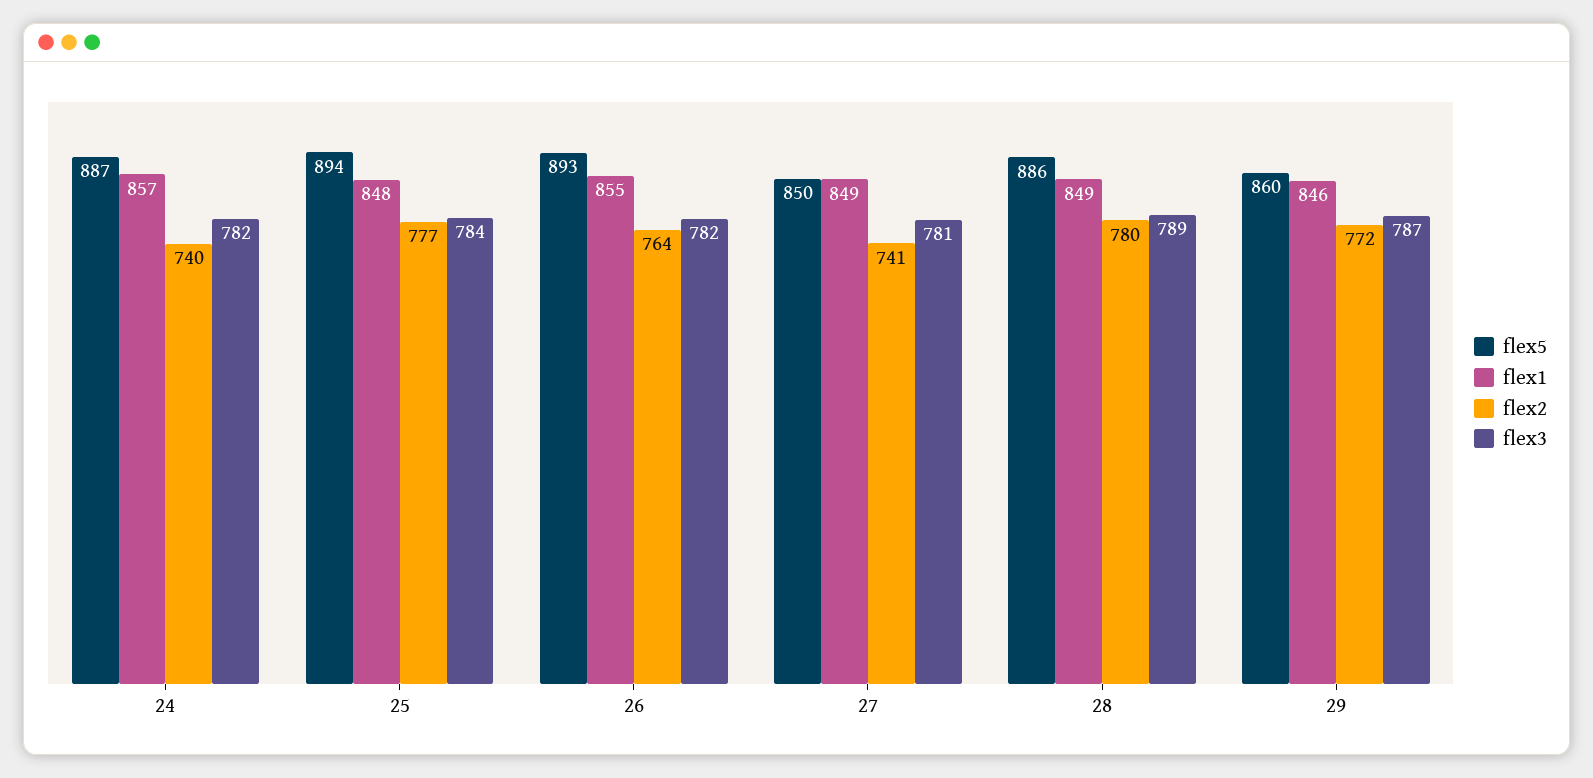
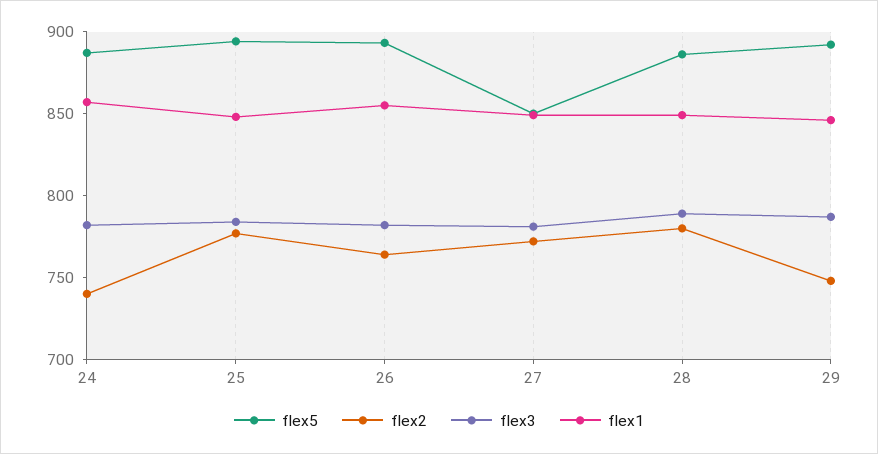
flex2, 27: 741 -> 770
flex5, 29: 860 -> 890
flex2, 29: 772 -> 750

